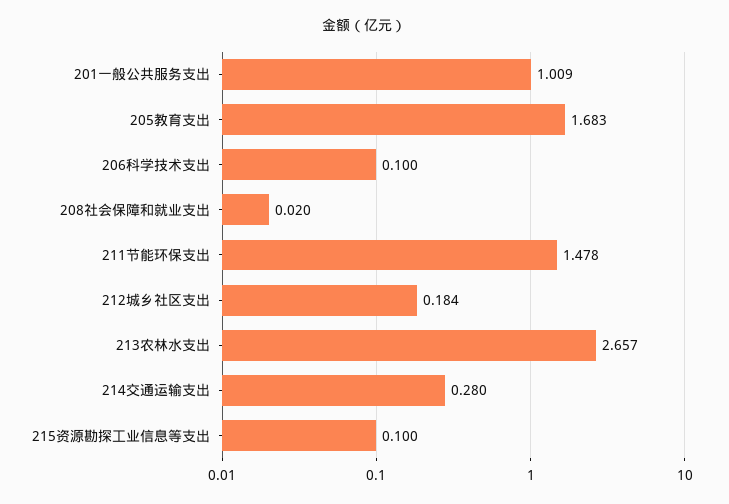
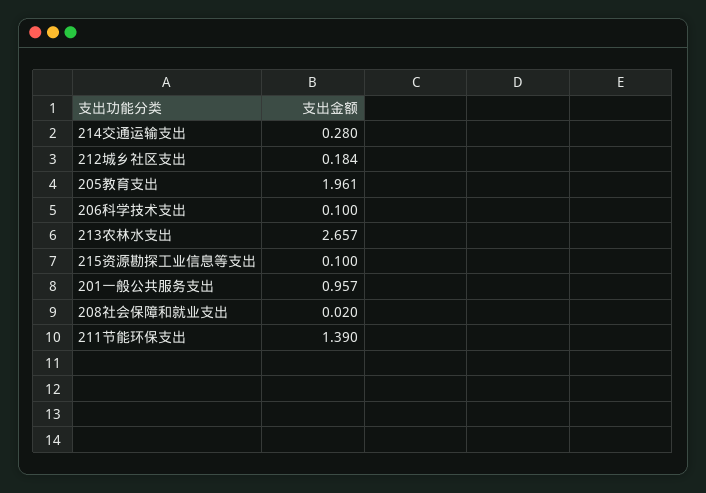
201一般公共服务支出: 1.009 -> 0.957
205教育支出: 1.683 -> 1.961
211节能环保支出: 1.478 -> 1.39

